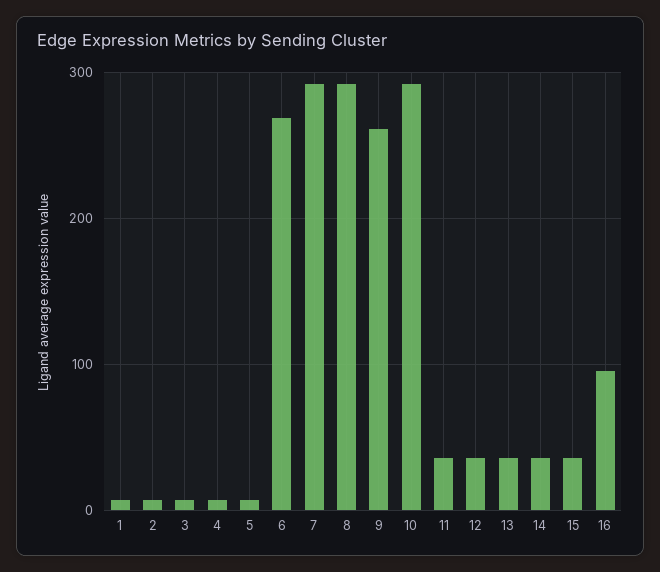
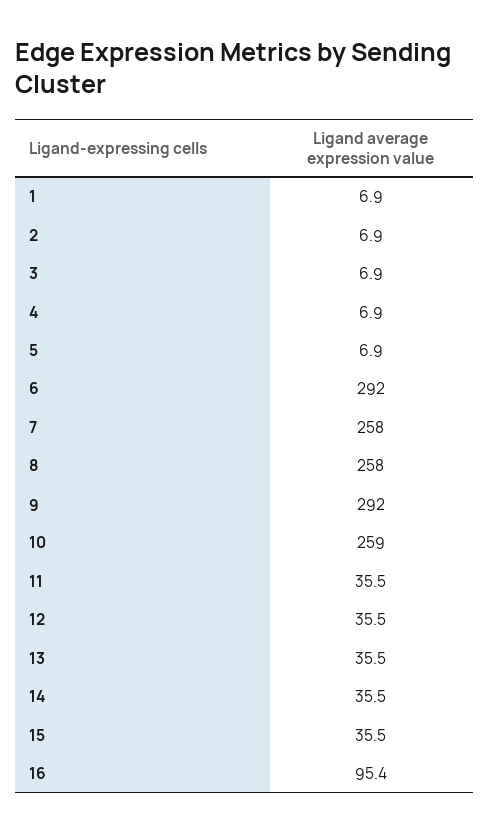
6: 270 -> 292
7: 290 -> 258
8: 290 -> 258
9: 260 -> 292
10: 290 -> 259

